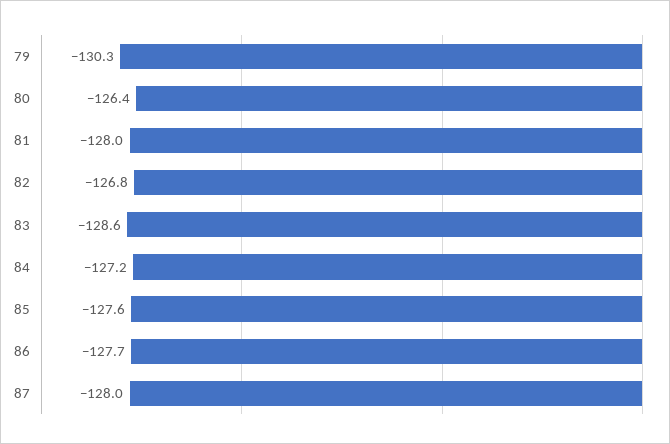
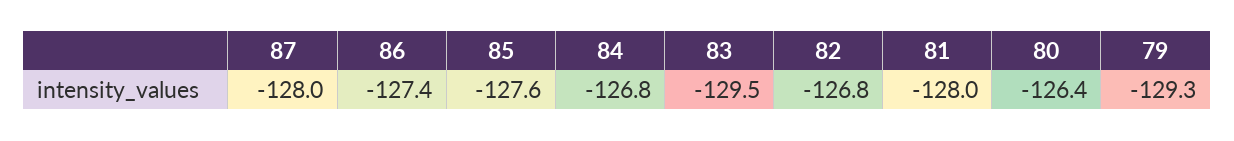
79: -130.3 -> -129.3
83: -128.6 -> -129.5
84: -127.2 -> -126.8
86: -127.7 -> -127.4

